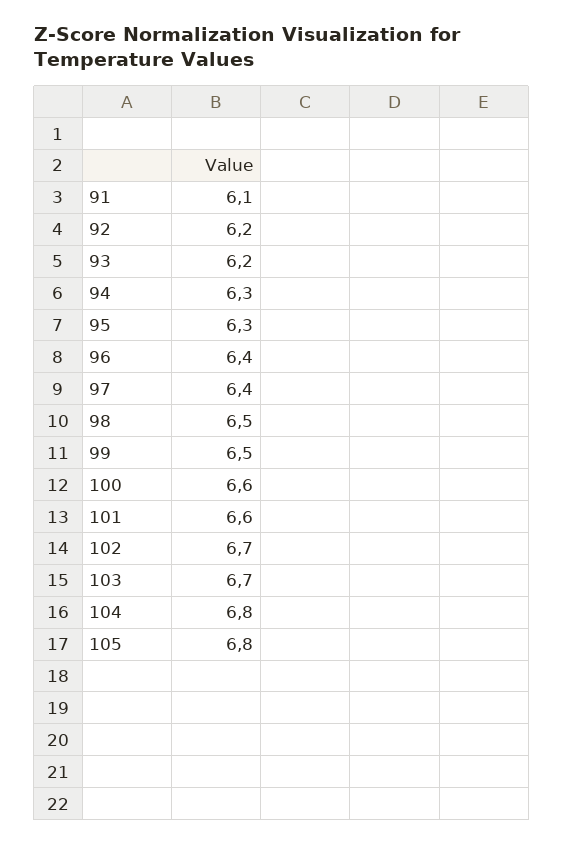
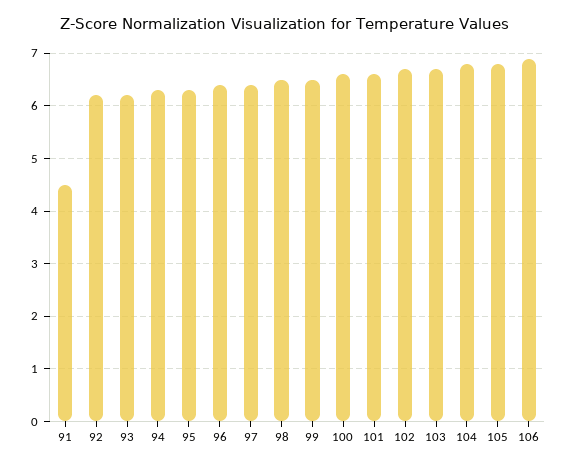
91: 6.1 -> 4.5
106: none -> 7

